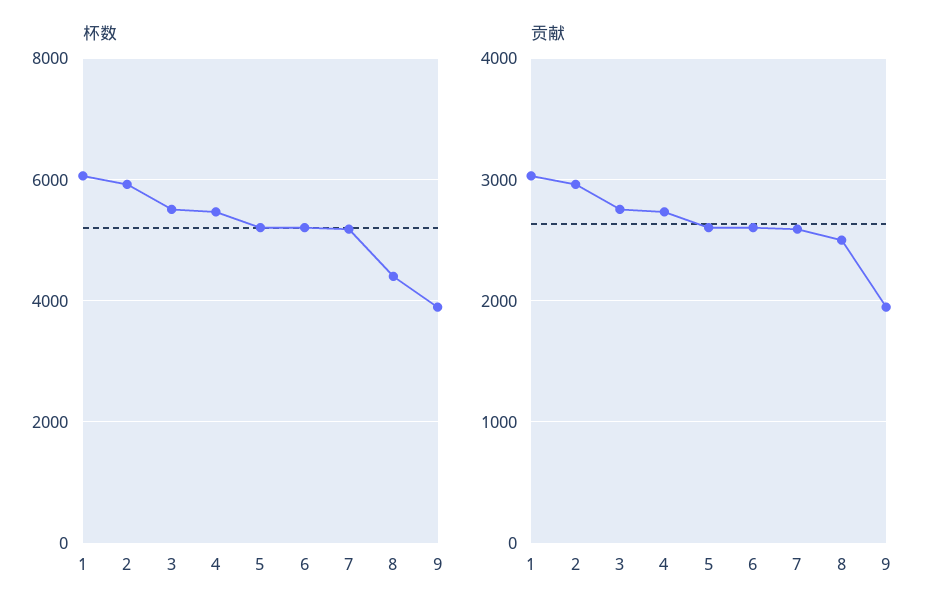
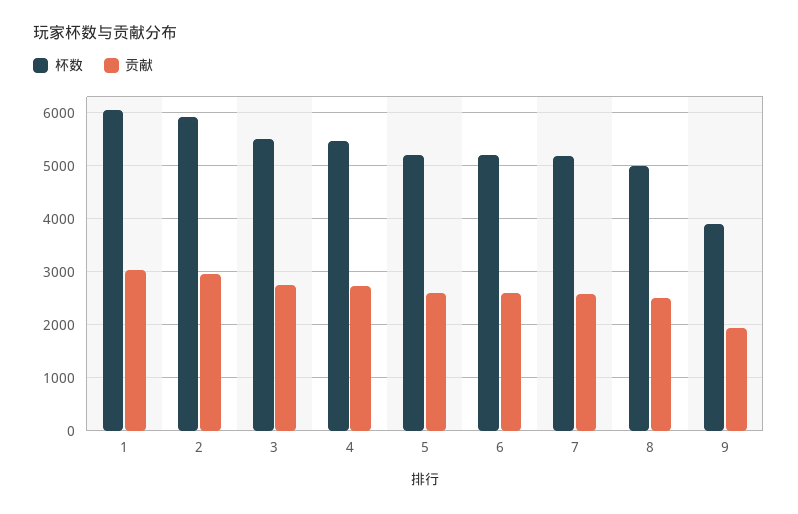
杯数, 8: 4400 -> 5000

